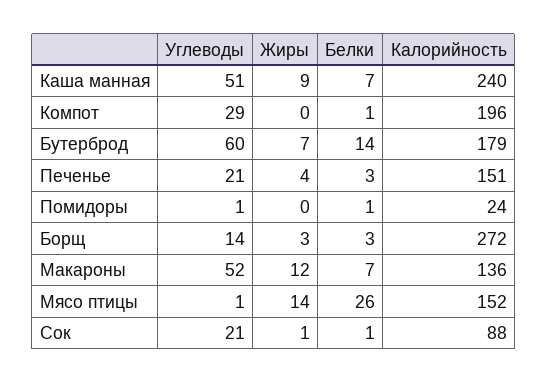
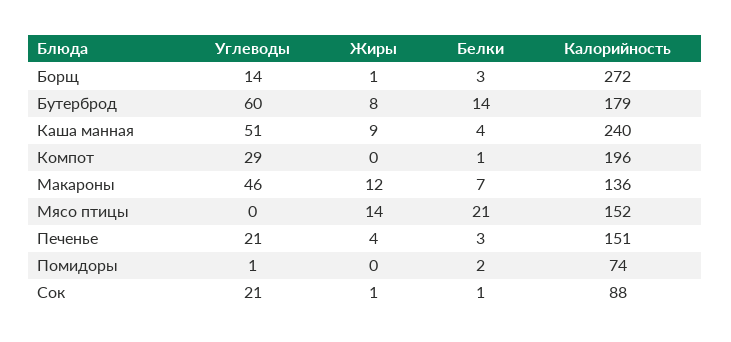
Белки, Каша манная: 7 -> 4
Жиры, Бутерброд: 7 -> 8
Белки, Помидоры: 1 -> 2
Калорийность, Помидоры: 24 -> 74
Жиры, Борщ: 3 -> 1
Углеводы, Макароны: 52 -> 46
Углеводы, Мясо птицы: 1 -> 0
Белки, Мясо птицы: 26 -> 21

